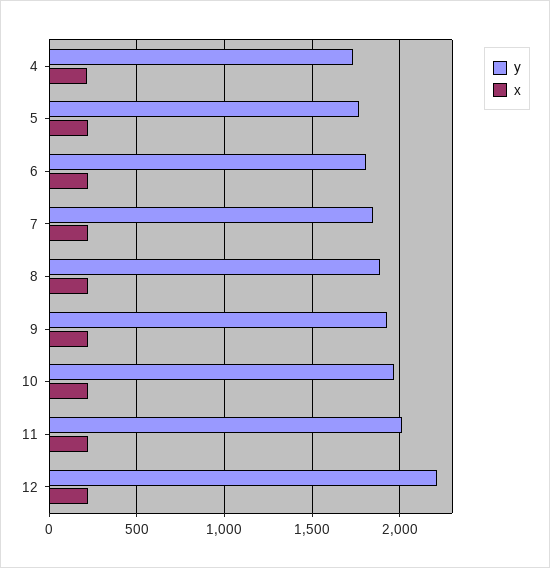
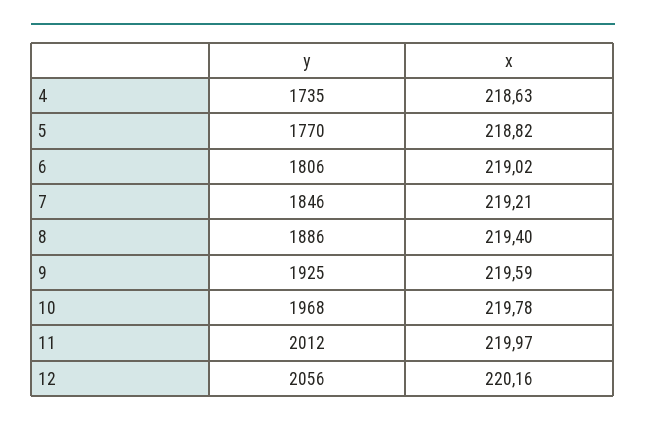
y, 12: 2200 -> 2056

